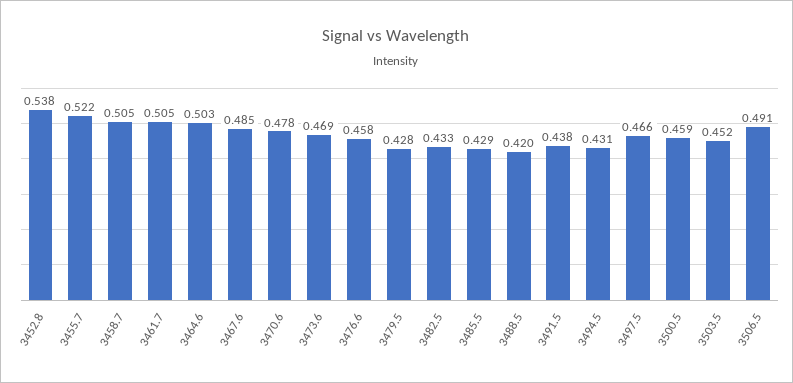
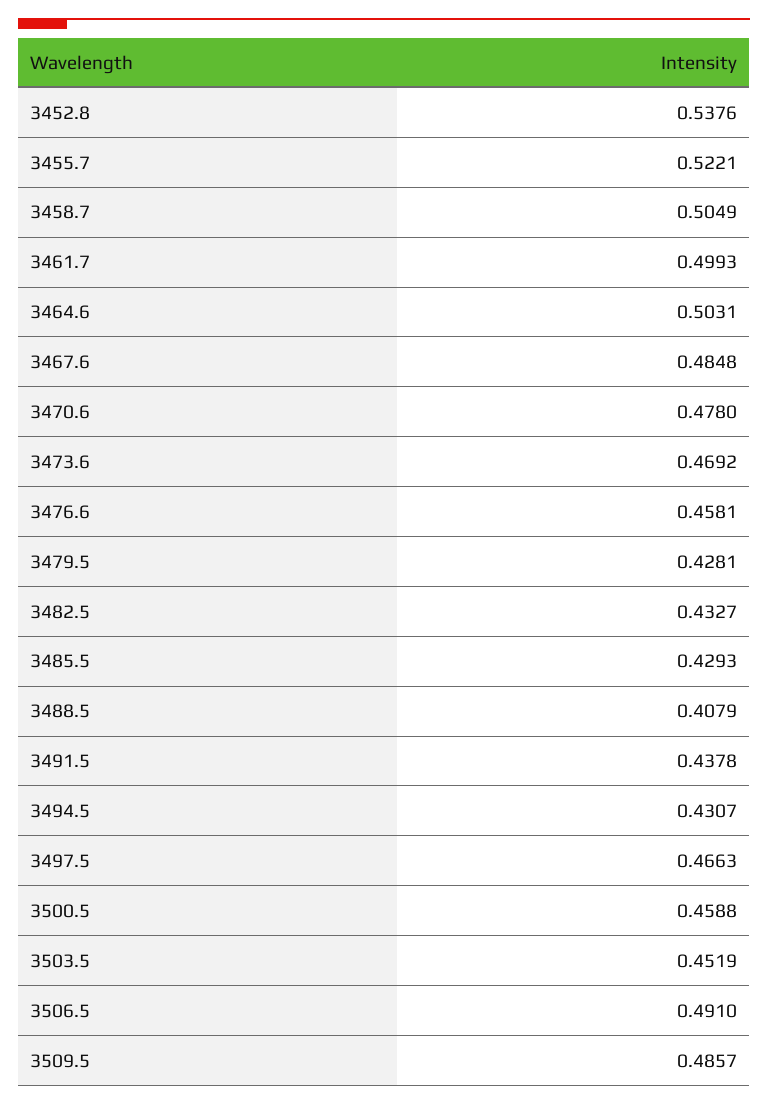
3461.7: 0.505 -> 0.4993
3488.5: 0.42 -> 0.4079
3509.5: none -> 0.4857

